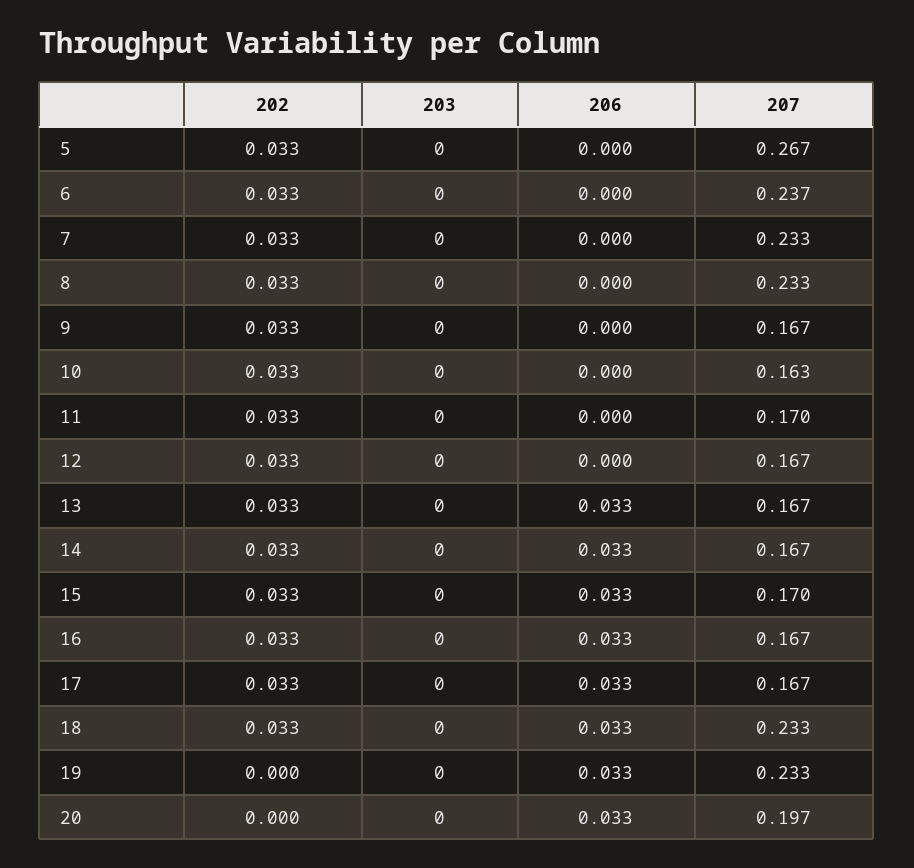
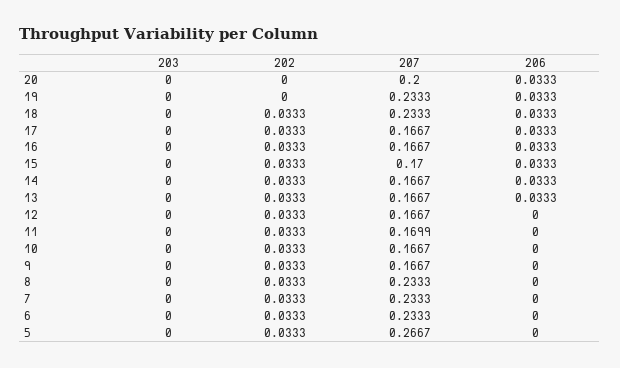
207, 6: 0.237 -> 0.2333
207, 10: 0.163 -> 0.1667
207, 20: 0.197 -> 0.2

